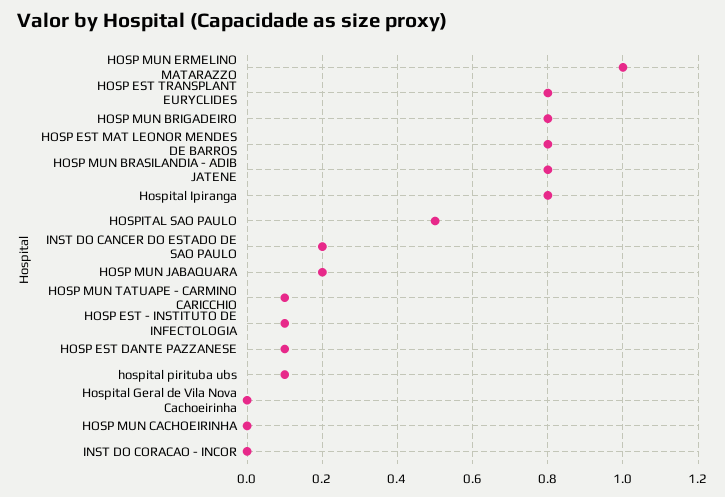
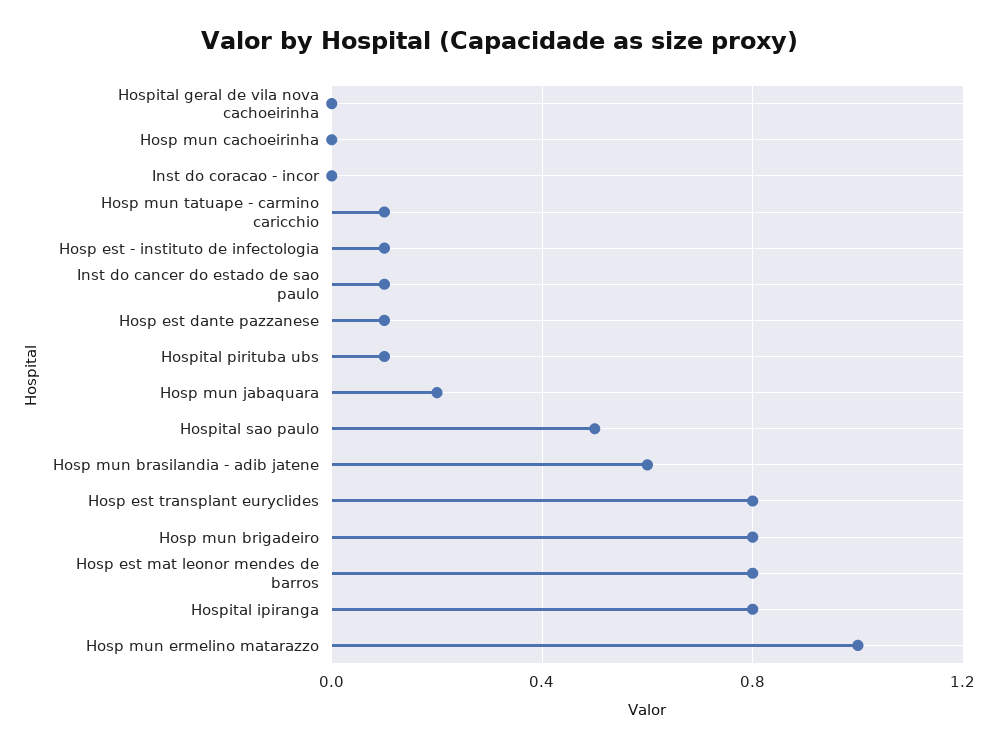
HOSP MUN BRASILANDIA - ADIB JATENE: 0.8 -> 0.6
INST DO CANCER DO ESTADO DE SAO PAULO: 0.2 -> 0.1

